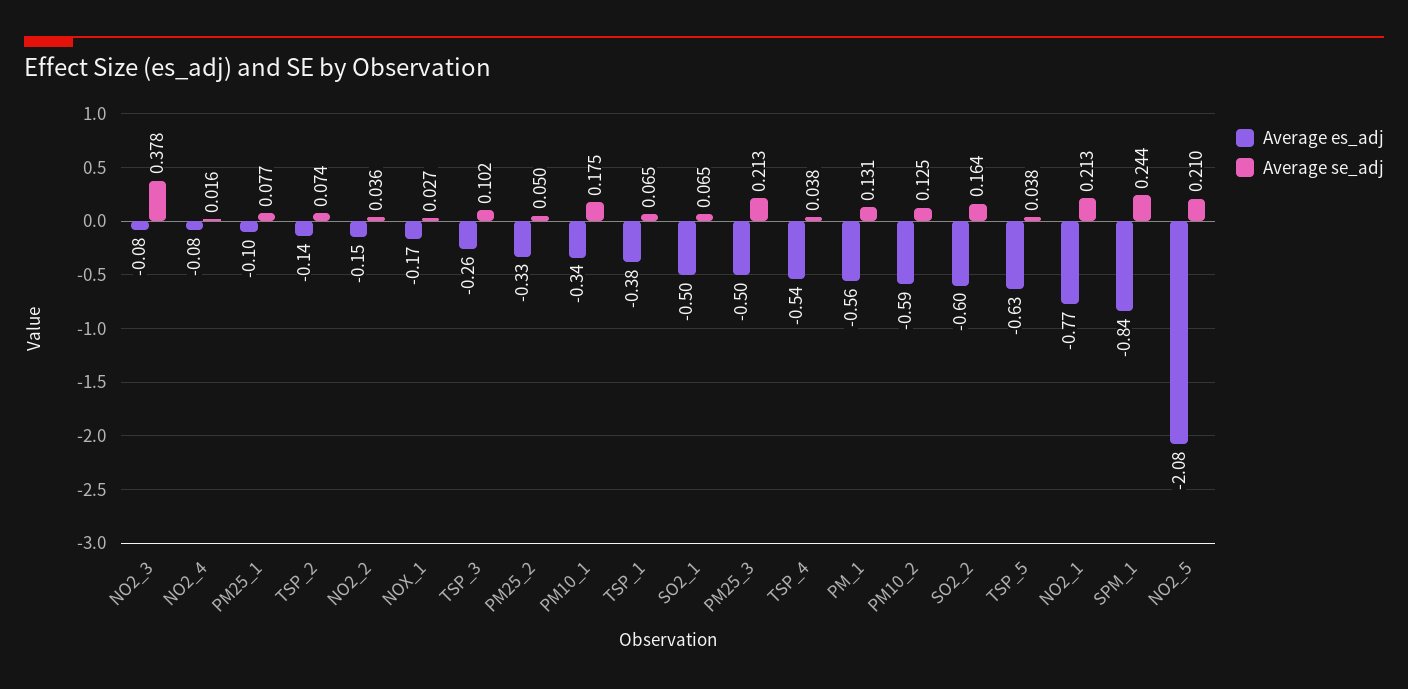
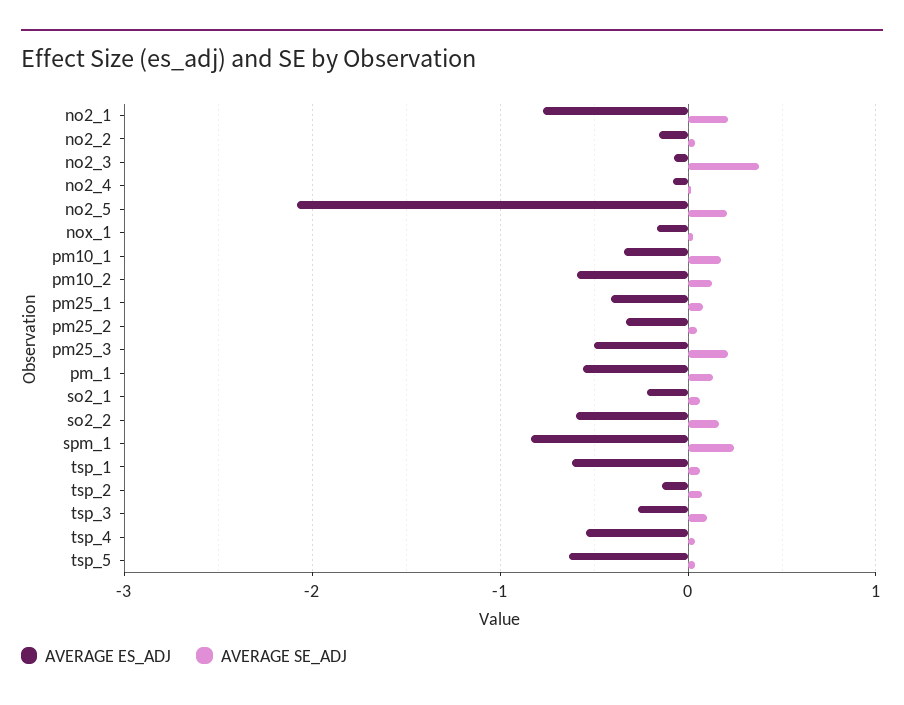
Average es_adj, PM25_1: -0.1 -> -0.4
Average es_adj, TSP_1: -0.38 -> -0.6
Average es_adj, SO2_1: -0.5 -> -0.2

